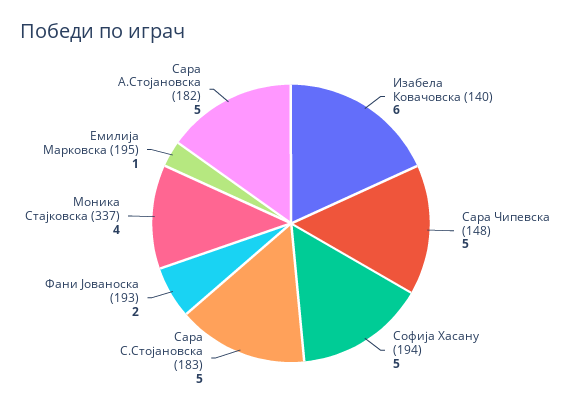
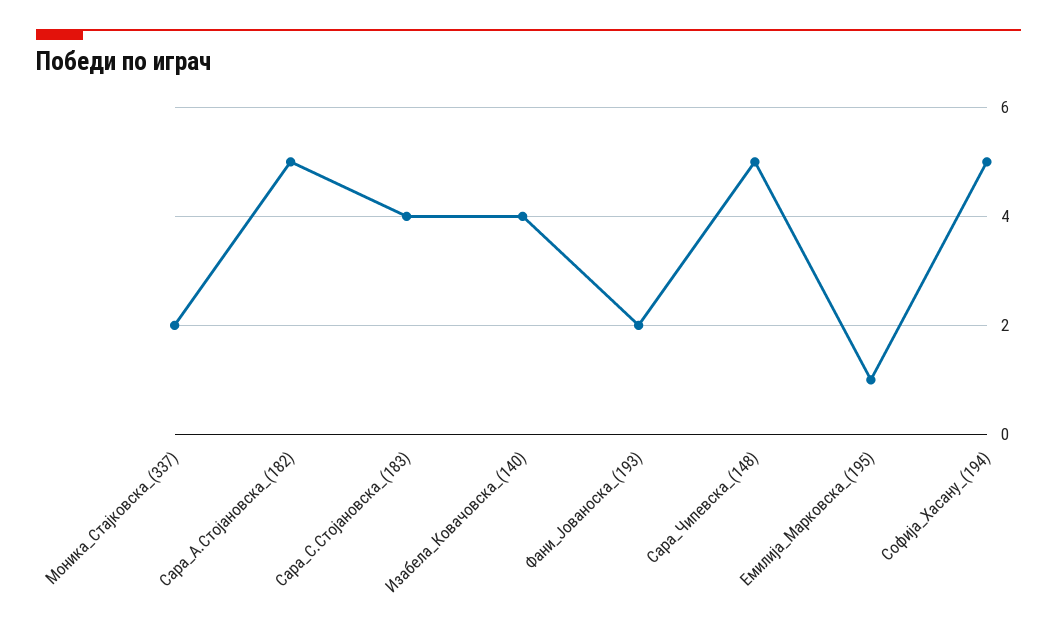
Изабела Ковачовска (140): 6 -> 4
Сара С.Стојановска (183): 5 -> 4
Моника Стајковска (337): 4 -> 2

